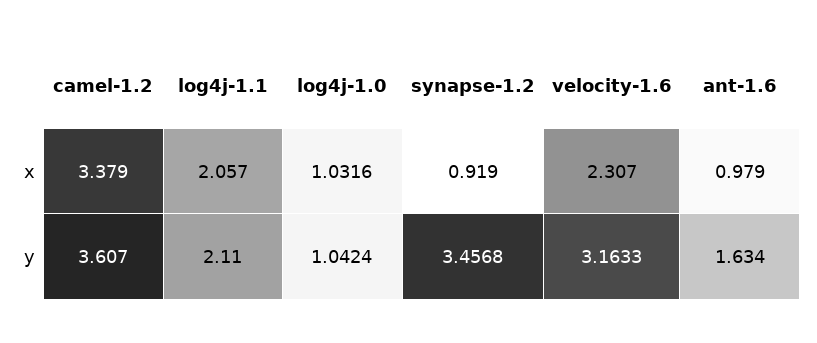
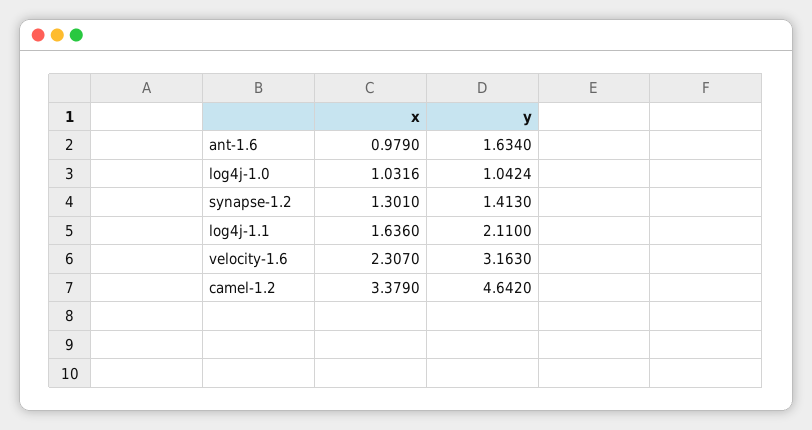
log4j-1.1, x: 2.057 -> 1.636
synapse-1.2, x: 0.919 -> 1.301
camel-1.2, y: 3.607 -> 4.642
synapse-1.2, y: 3.4568 -> 1.413
velocity-1.6, y: 3.1633 -> 3.163

